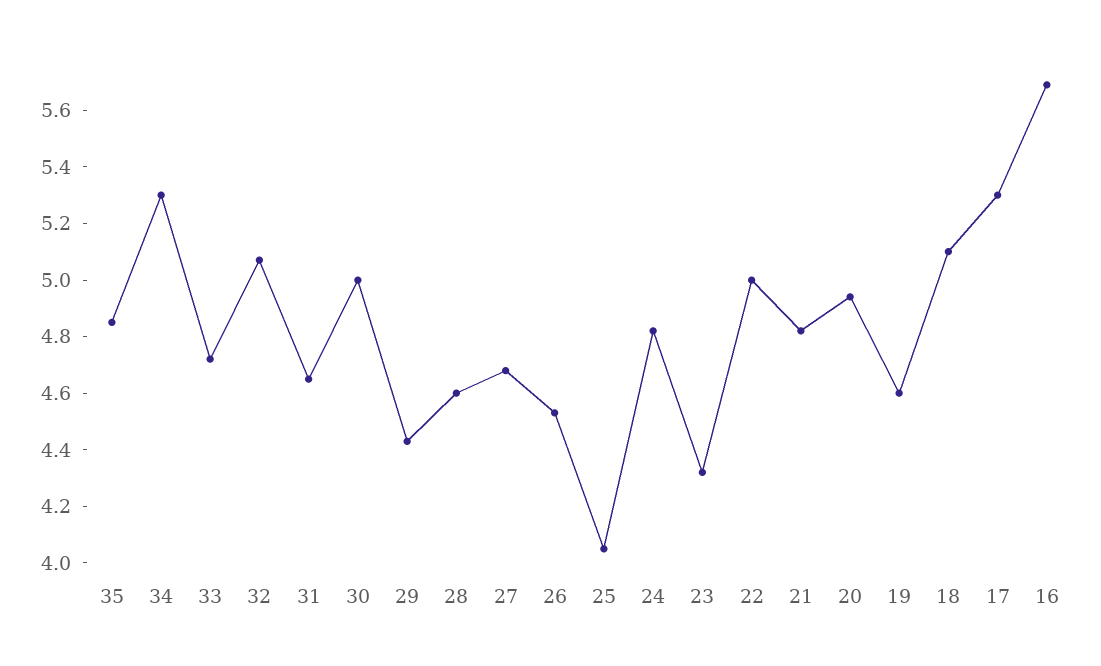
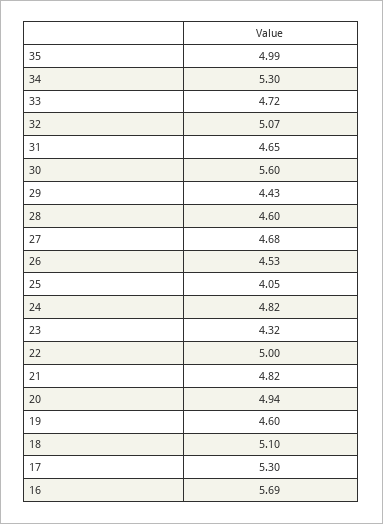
35: 4.85 -> 4.99
30: 5 -> 5.6

